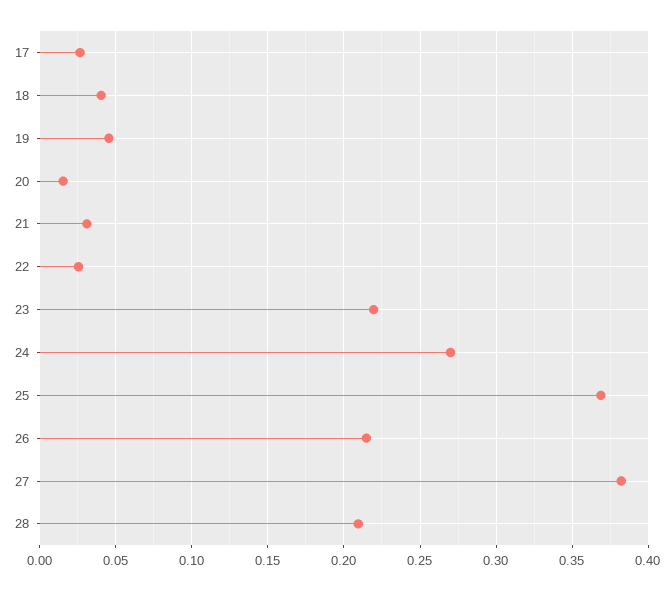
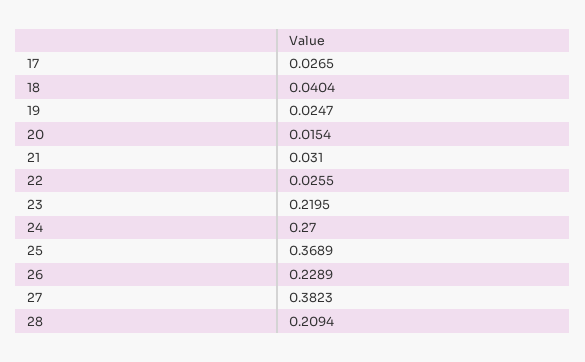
19: 0.045 -> 0.0247
26: 0.215 -> 0.2289

